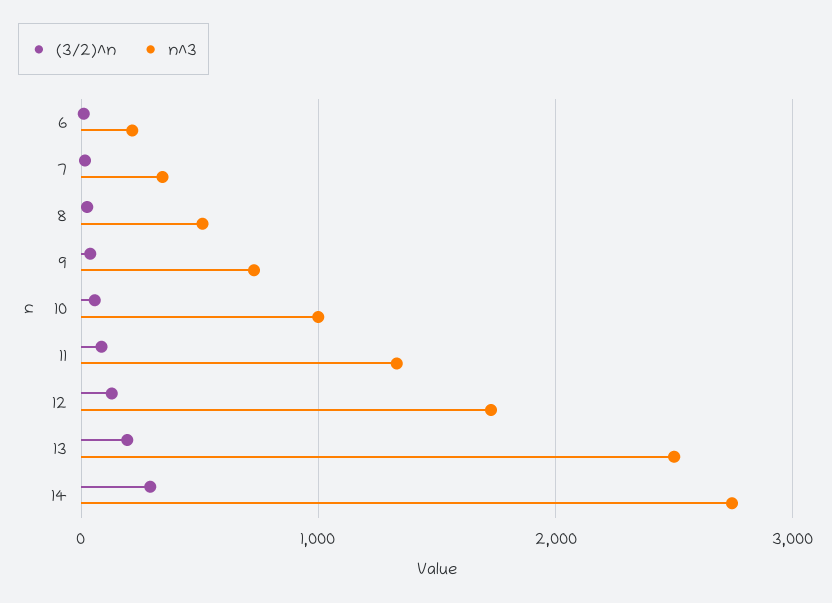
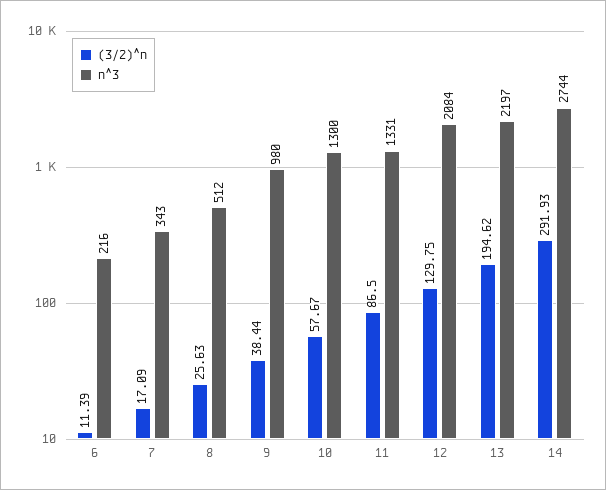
n^3, 9: 700 -> 980
n^3, 10: 1000 -> 1300
n^3, 12: 1700 -> 2084
n^3, 13: 2500 -> 2197

